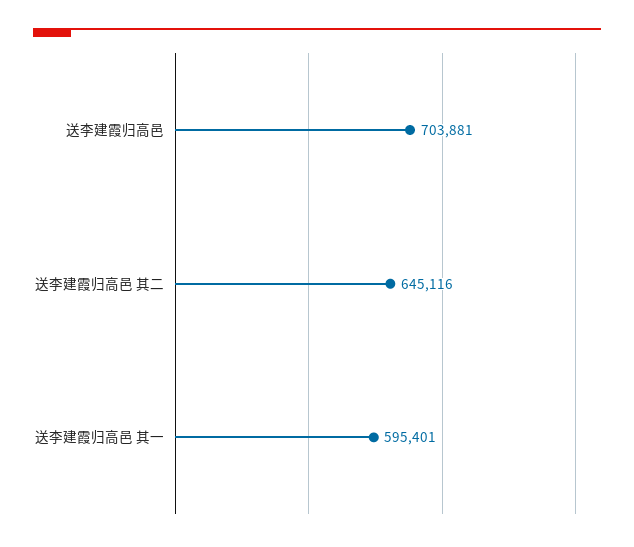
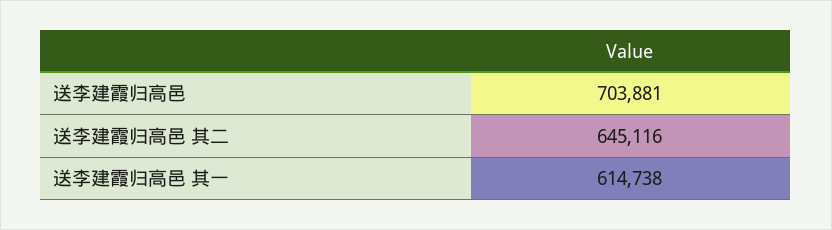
送李建霞归高邑 其一: 595401 -> 614738

